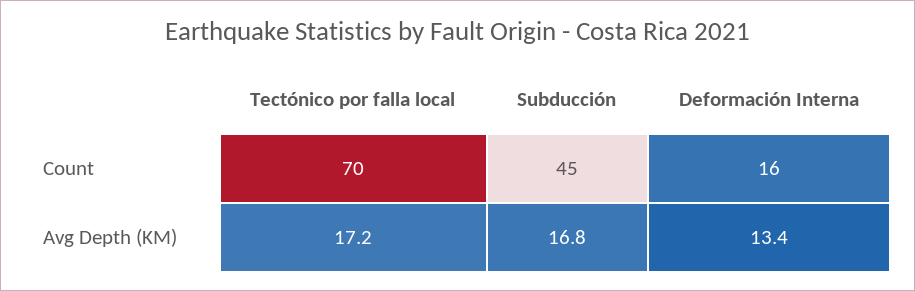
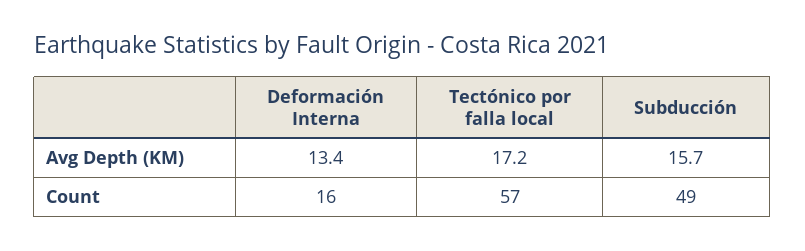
Tectónico por falla local, Count: 70 -> 57
Subducción, Count: 45 -> 49
Subducción, Avg Depth (KM): 16.8 -> 15.7

